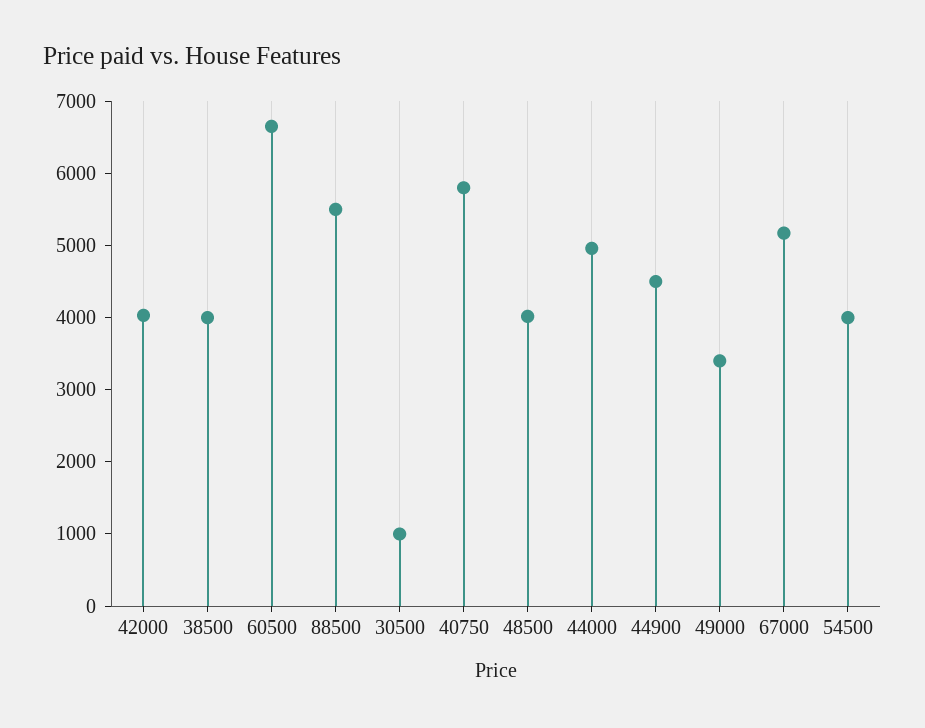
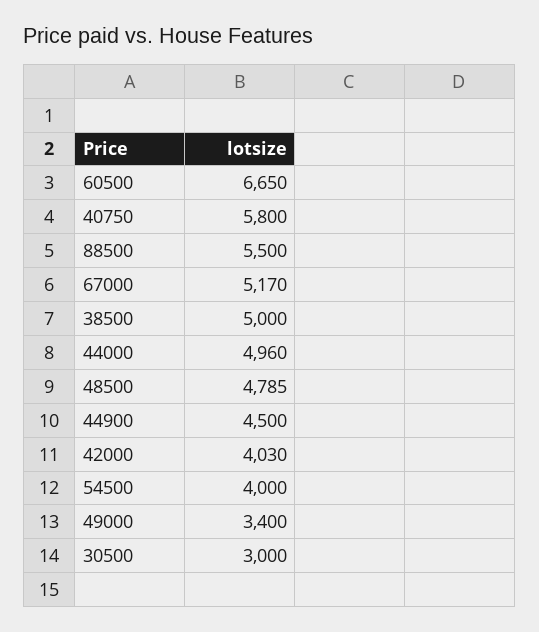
38500: 4000 -> 5000
30500: 1000 -> 3000
48500: 4000 -> 4785

